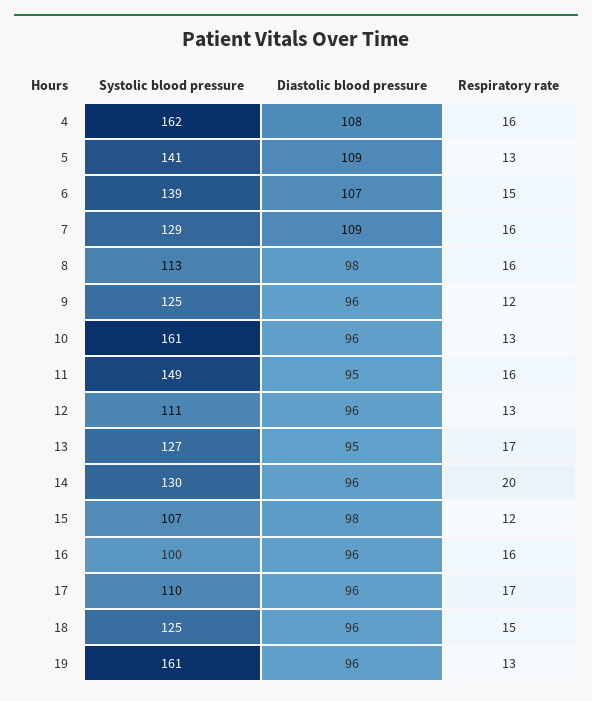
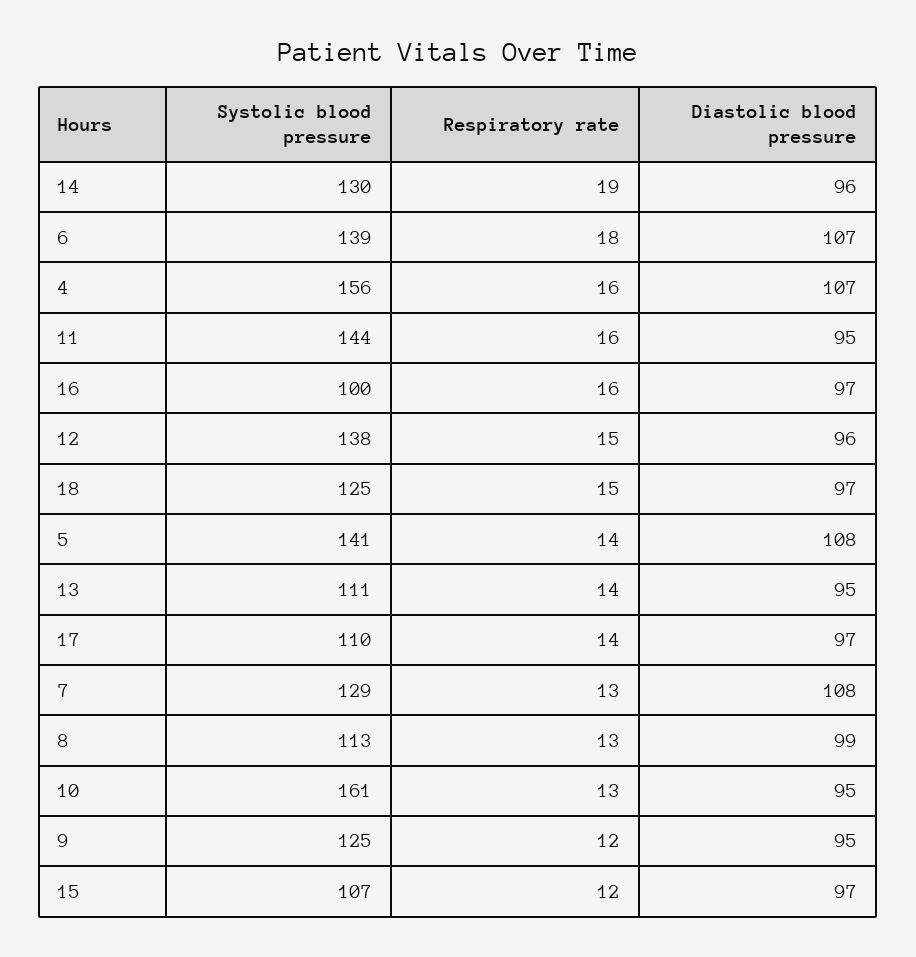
Systolic blood pressure, 4: 162 -> 156
Diastolic blood pressure, 4: 108 -> 107
Diastolic blood pressure, 5: 109 -> 108
Respiratory rate, 5: 13 -> 14
Respiratory rate, 6: 15 -> 18
Diastolic blood pressure, 7: 109 -> 108
Respiratory rate, 7: 16 -> 13
Diastolic blood pressure, 8: 98 -> 99
Respiratory rate, 8: 16 -> 13
Diastolic blood pressure, 9: 96 -> 95
Diastolic blood pressure, 10: 96 -> 95
Systolic blood pressure, 11: 149 -> 144
Systolic blood pressure, 12: 111 -> 138
Respiratory rate, 12: 13 -> 15
Systolic blood pressure, 13: 127 -> 111
Respiratory rate, 13: 17 -> 14
Respiratory rate, 14: 20 -> 19
Diastolic blood pressure, 15: 98 -> 97
Diastolic blood pressure, 16: 96 -> 97
Diastolic blood pressure, 17: 96 -> 97
Respiratory rate, 17: 17 -> 14
Diastolic blood pressure, 18: 96 -> 97
Systolic blood pressure, 19: 161 -> none
Diastolic blood pressure, 19: 96 -> none
Respiratory rate, 19: 13 -> none

